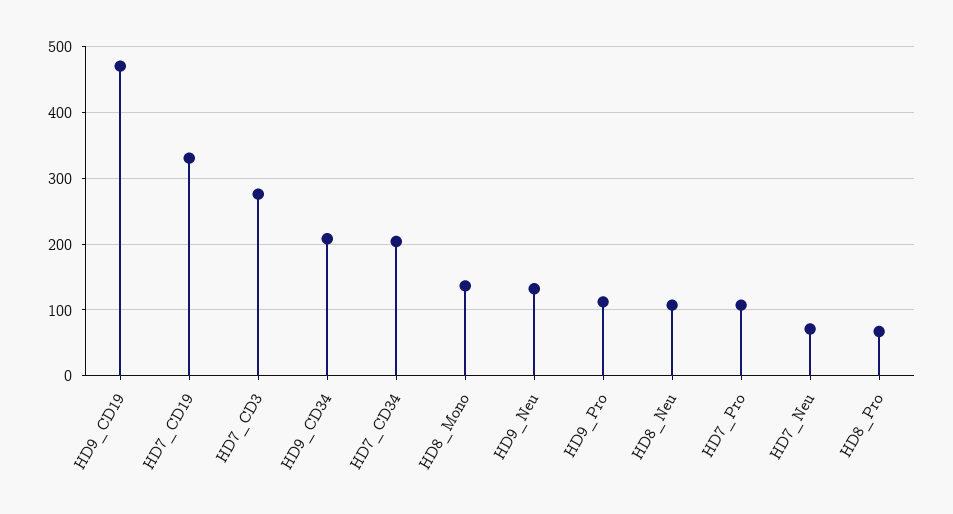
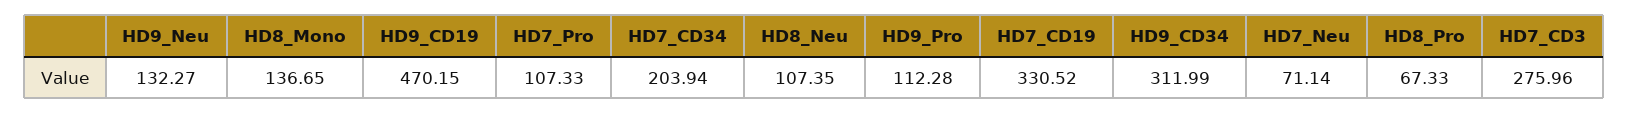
HD9_CD34: 210 -> 311.99

